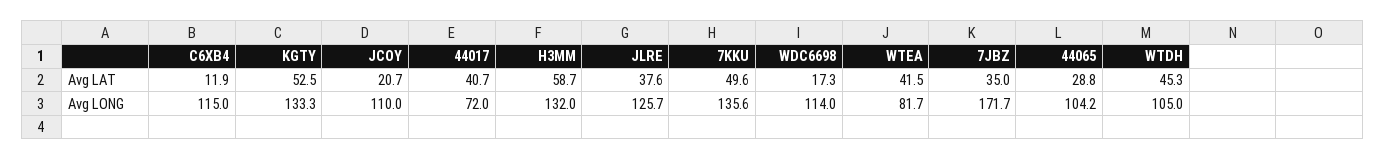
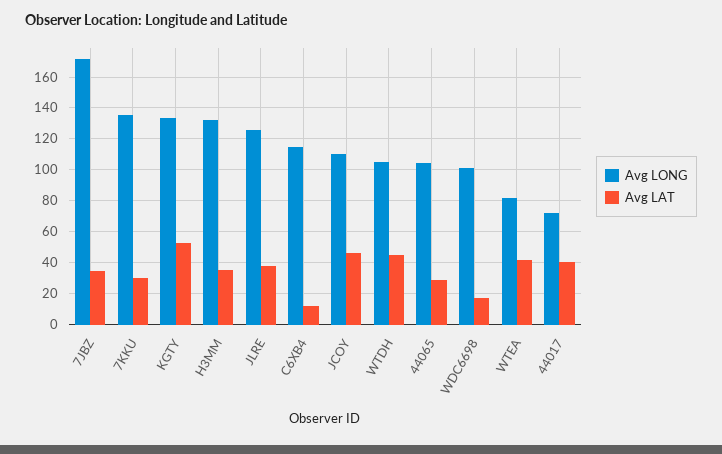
Avg LAT, JCOY: 20.7 -> 45
Avg LAT, H3MM: 58.7 -> 35
Avg LAT, 7KKU: 49.6 -> 30
Avg LONG, WDC6698: 114 -> 100

